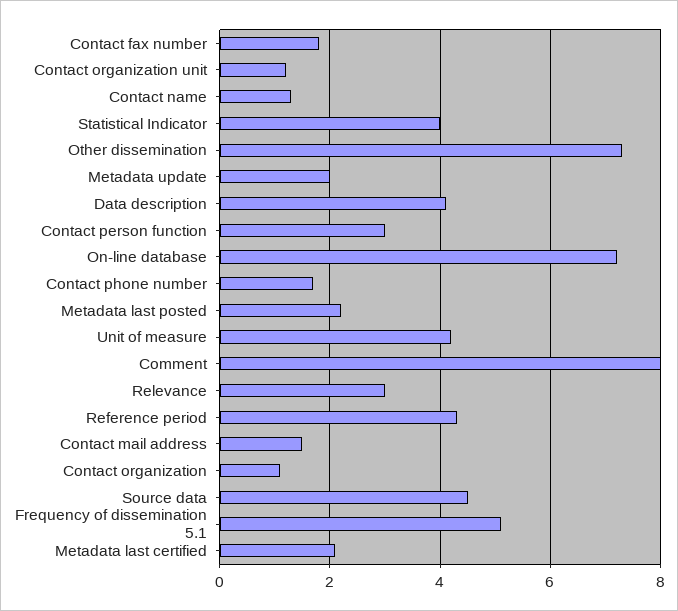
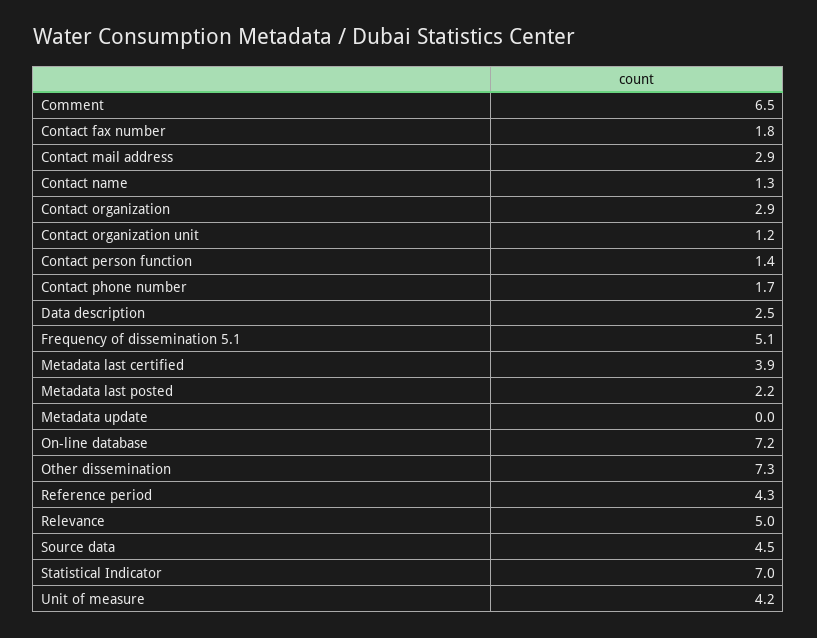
Statistical Indicator: 4 -> 7
Metadata update: 2 -> 0
Data description: 4 -> 2.5
Contact person function: 3 -> 1.4
Comment: 8 -> 6.5
Relevance: 3 -> 5
Contact mail address: 1.5 -> 2.9
Contact organization: 1 -> 2.9
Metadata last certified: 2 -> 3.9

